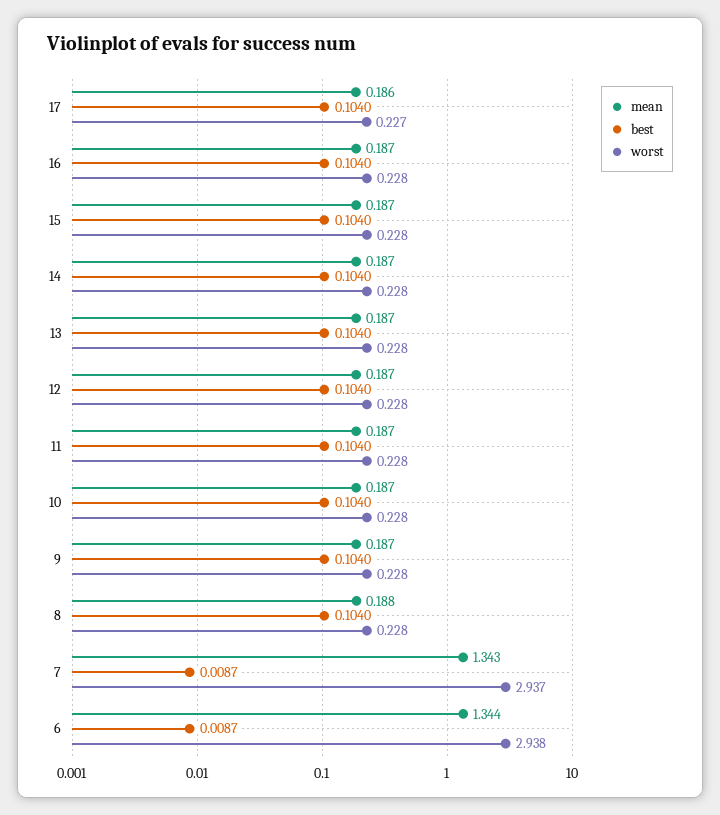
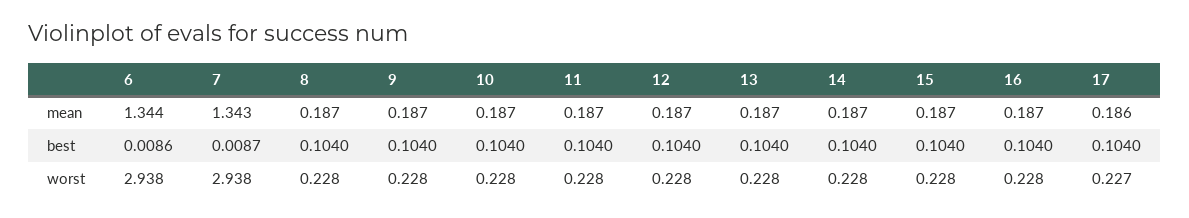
mean, 8: 0.188 -> 0.187
worst, 7: 2.937 -> 2.938
best, 6: 0.0087 -> 0.0086

